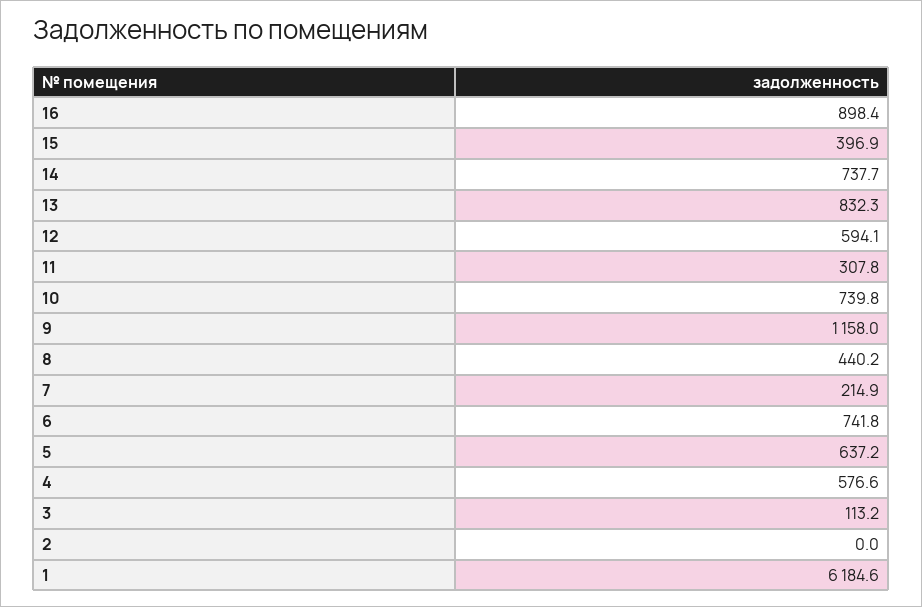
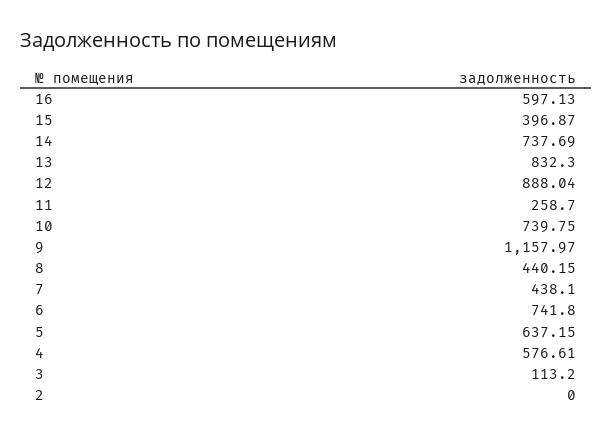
16: 898.4 -> 597.13
12: 594.1 -> 888.04
11: 307.8 -> 258.7
7: 214.9 -> 438.1
1: 6184.6 -> none

